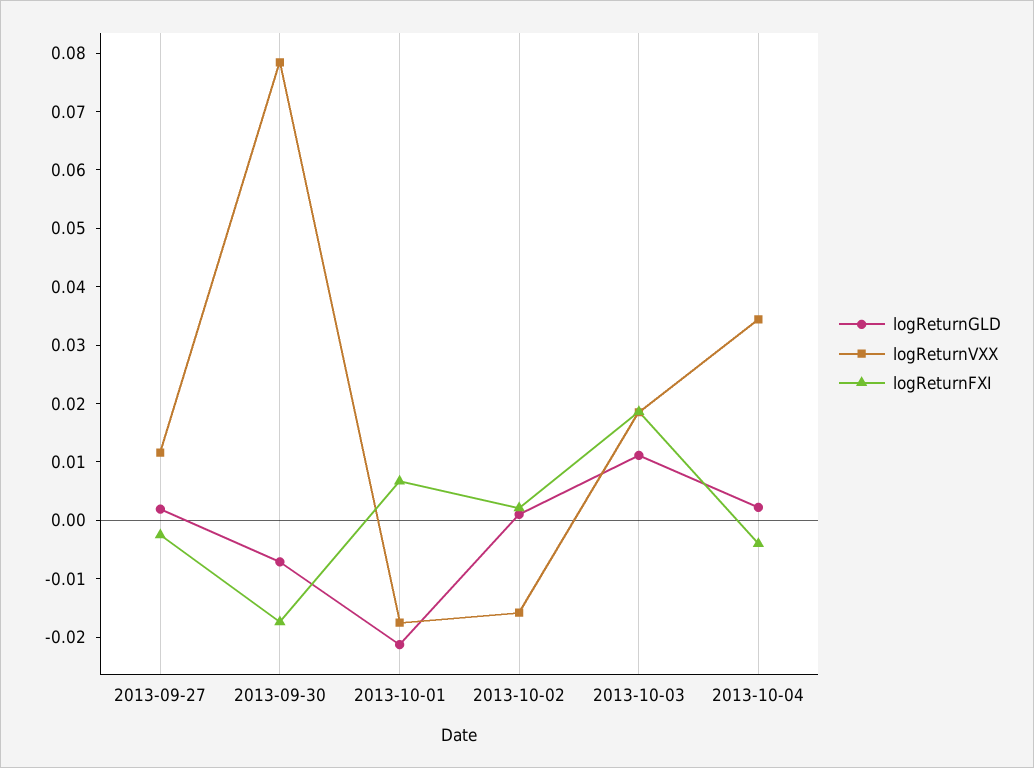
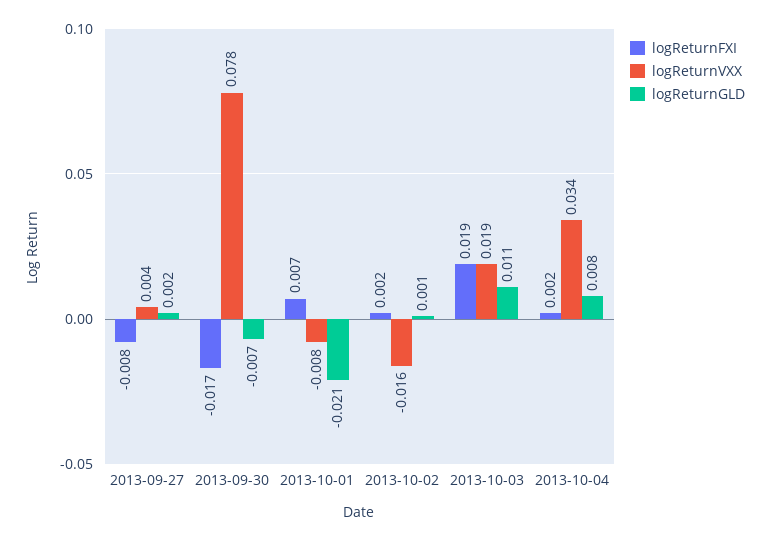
logReturnVXX, 2013-09-27: 0.012 -> 0.004
logReturnFXI, 2013-09-27: -0.002 -> -0.008
logReturnVXX, 2013-10-01: -0.018 -> -0.008
logReturnGLD, 2013-10-04: 0.002 -> 0.008
logReturnFXI, 2013-10-04: -0.004 -> 0.002

